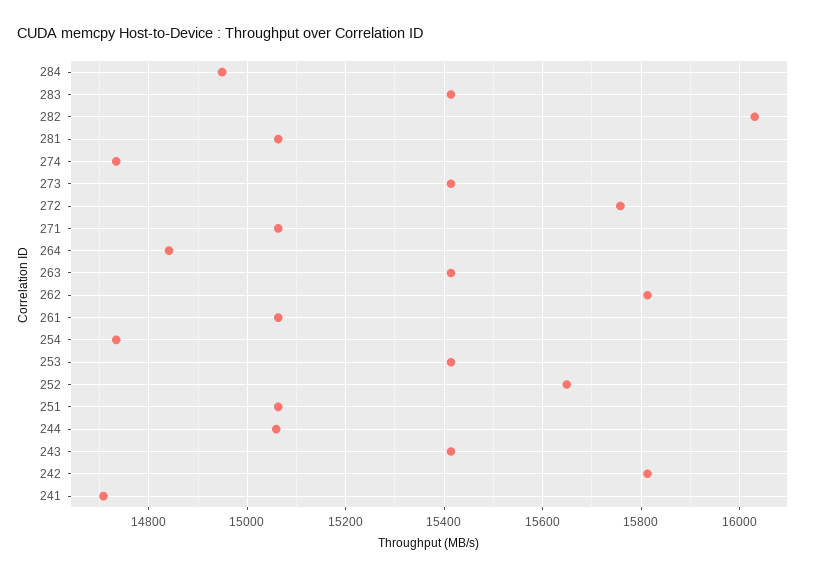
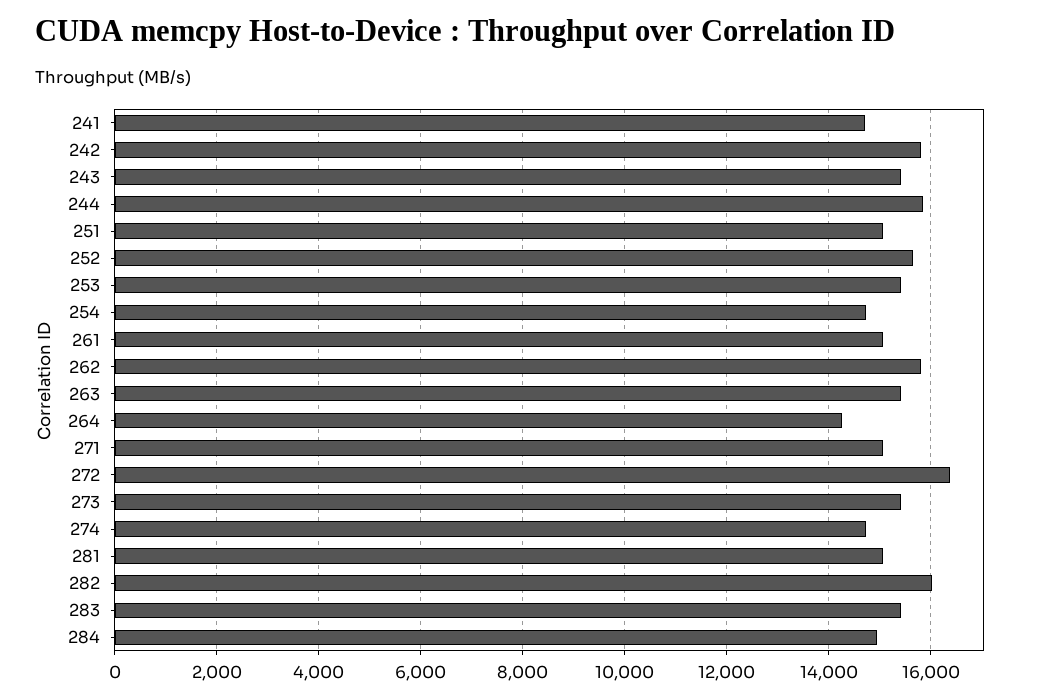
272: 15760 -> 16400
264: 14840 -> 14200
244: 15060 -> 15800

